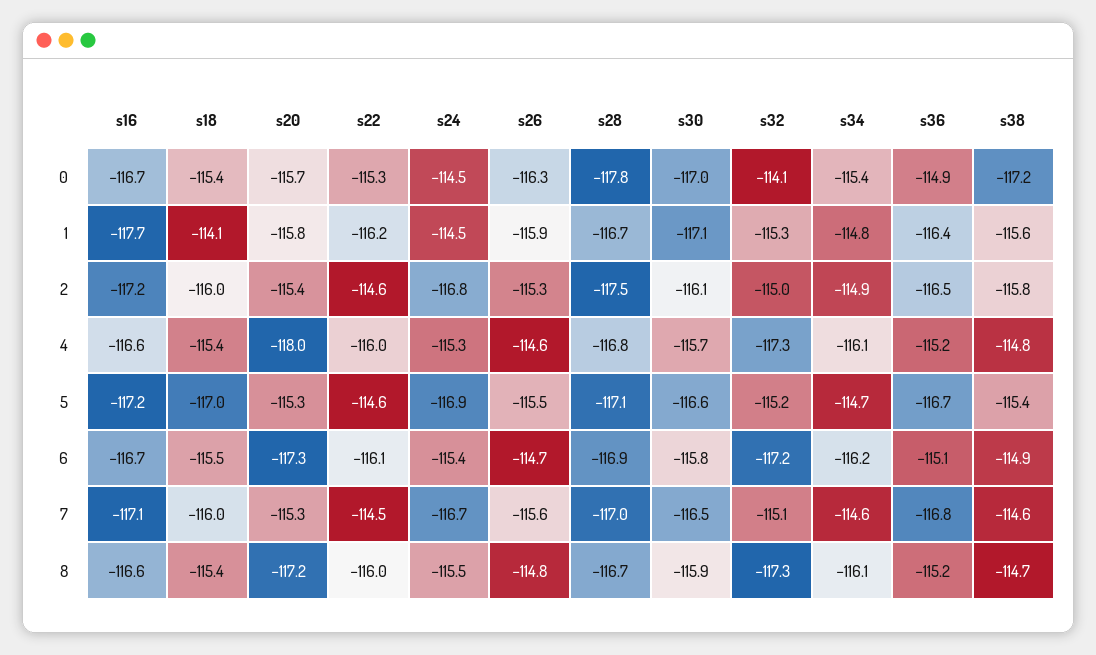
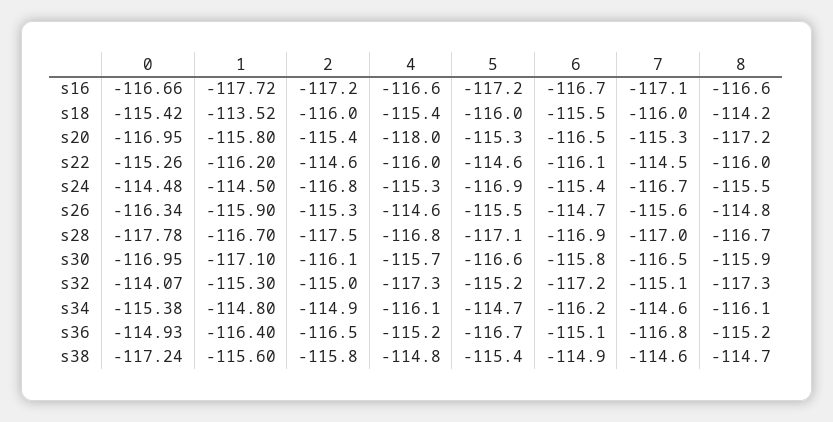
s20, 0: -115.7 -> -116.95
s18, 1: -114.1 -> -113.52
s18, 5: -117 -> -116
s20, 6: -117.3 -> -116.5
s18, 8: -115.4 -> -114.2

